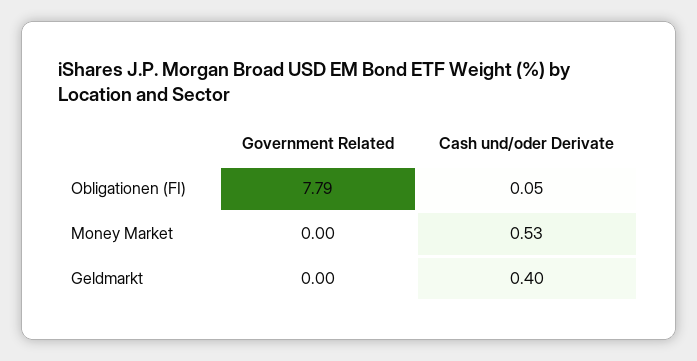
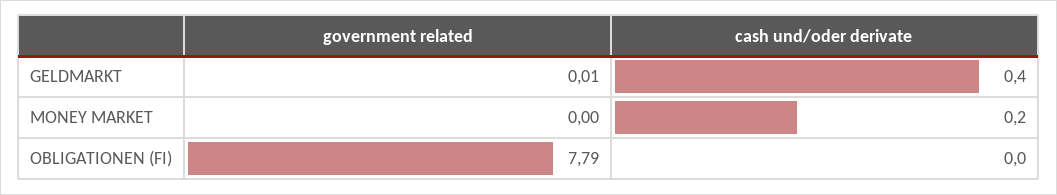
Cash und/oder Derivate, Obligationen (FI): 0.05 -> 0
Cash und/oder Derivate, Money Market: 0.53 -> 0.2
Government Related, Geldmarkt: 0 -> 0.01

